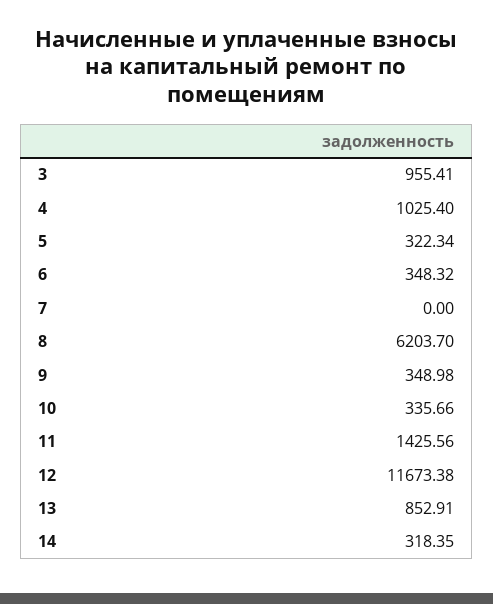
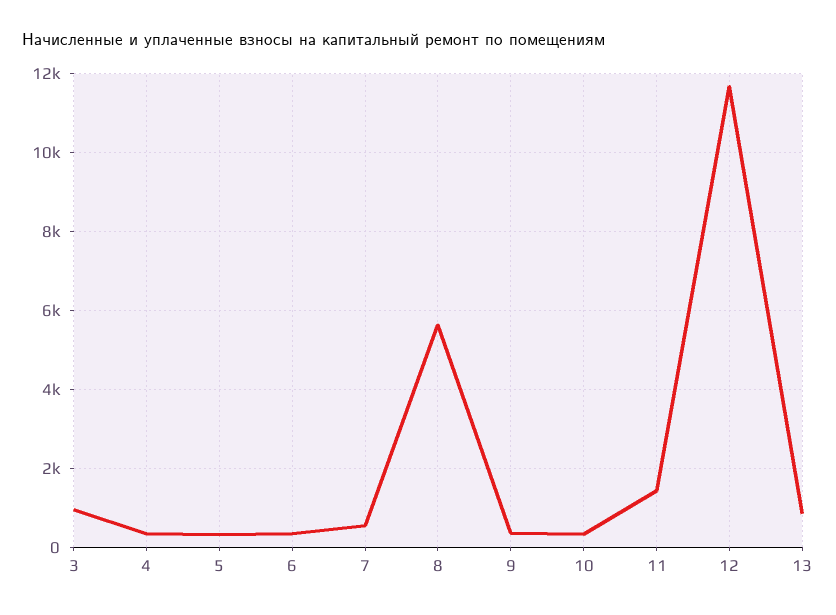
4: 1025.4 -> 400
7: 0 -> 600
8: 6203.7 -> 5600
14: 318.35 -> none

